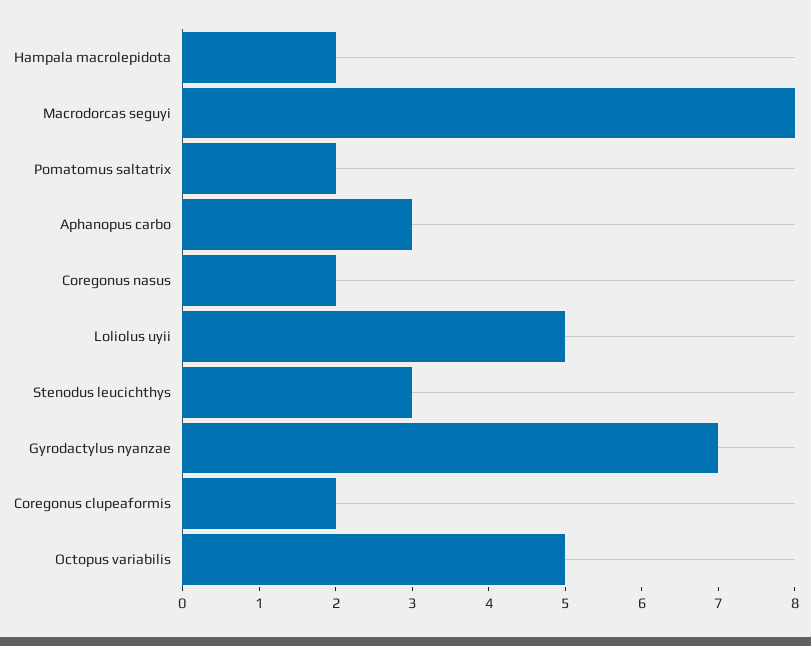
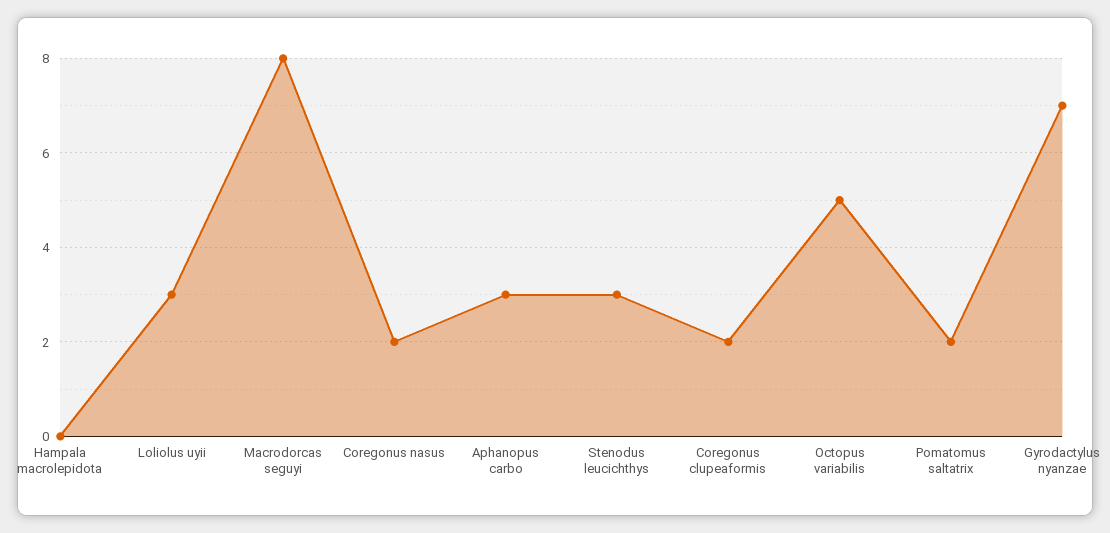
Hampala macrolepidota: 2 -> 0
Loliolus uyii: 5 -> 3

